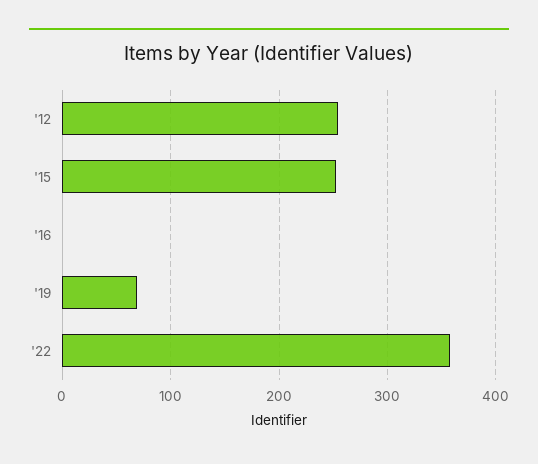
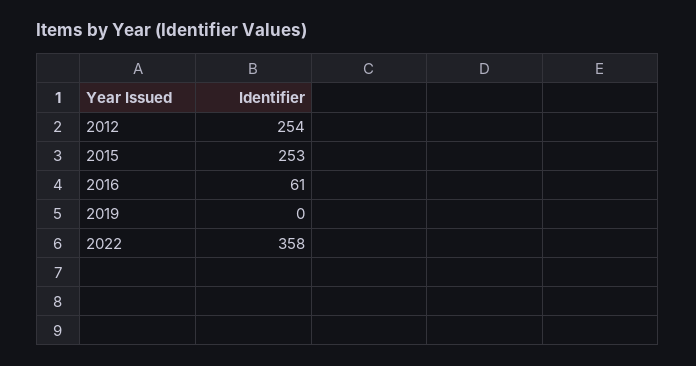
'16: 0 -> 61
'19: 70 -> 0

